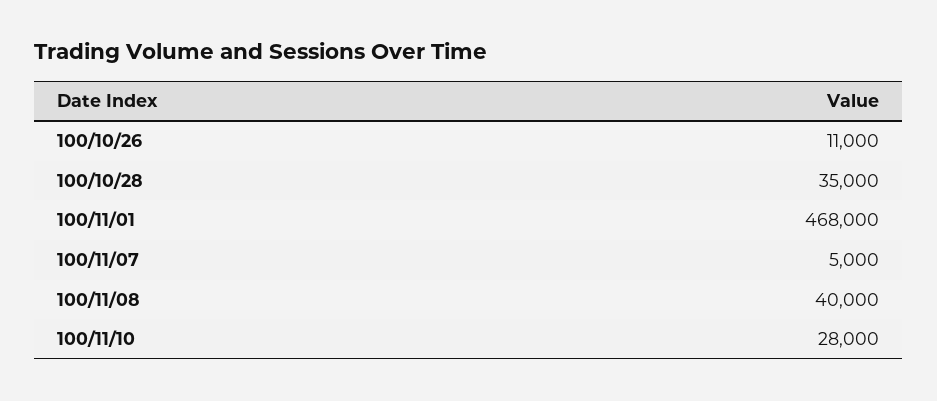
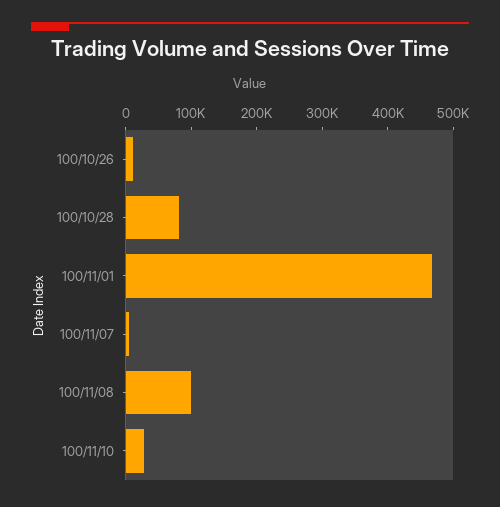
100/10/28: 35000 -> 80000
100/11/08: 40000 -> 100000

